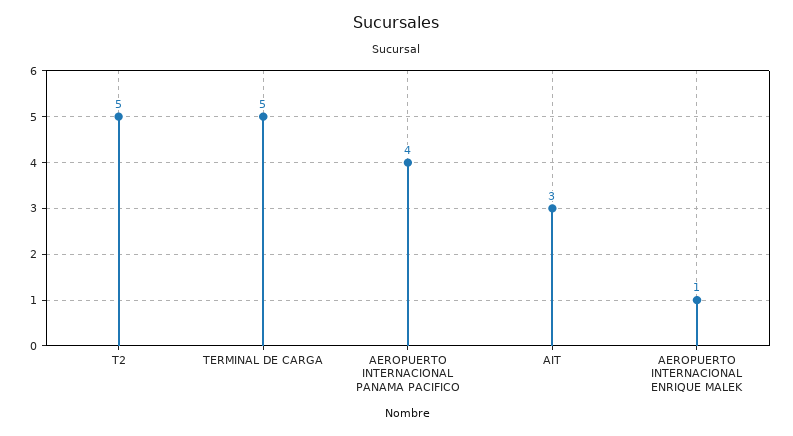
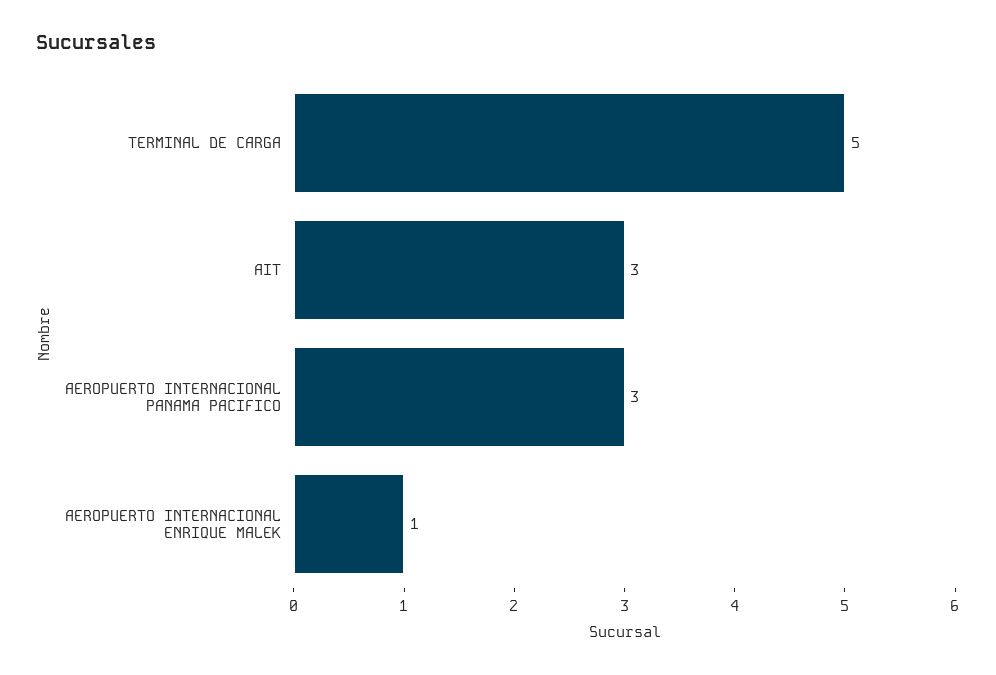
T2: 5 -> none
AEROPUERTO INTERNACIONAL PANAMA PACIFICO: 4 -> 3

